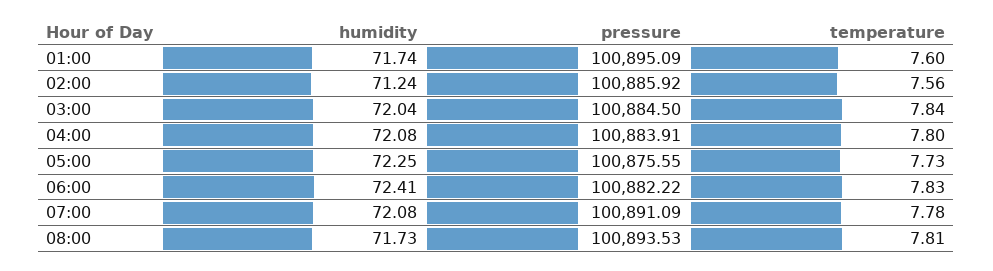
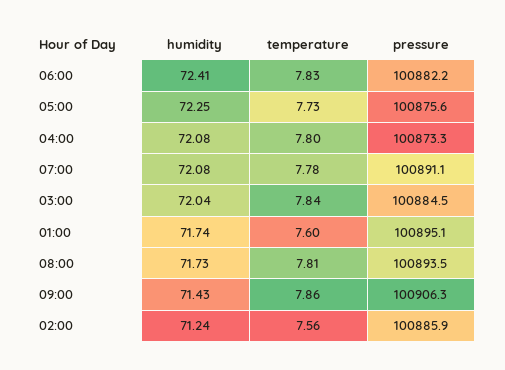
pressure, 04:00: 100883.91 -> 100873.3
humidity, 09:00: none -> 71.43
temperature, 09:00: none -> 7.86
pressure, 09:00: none -> 100906.3

